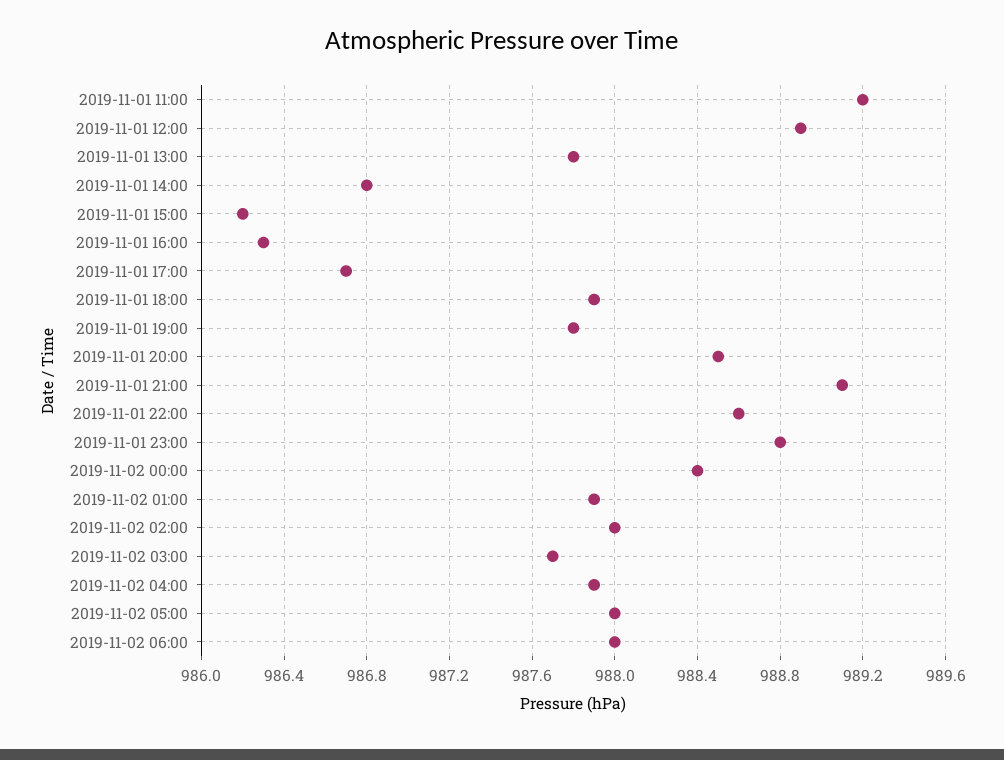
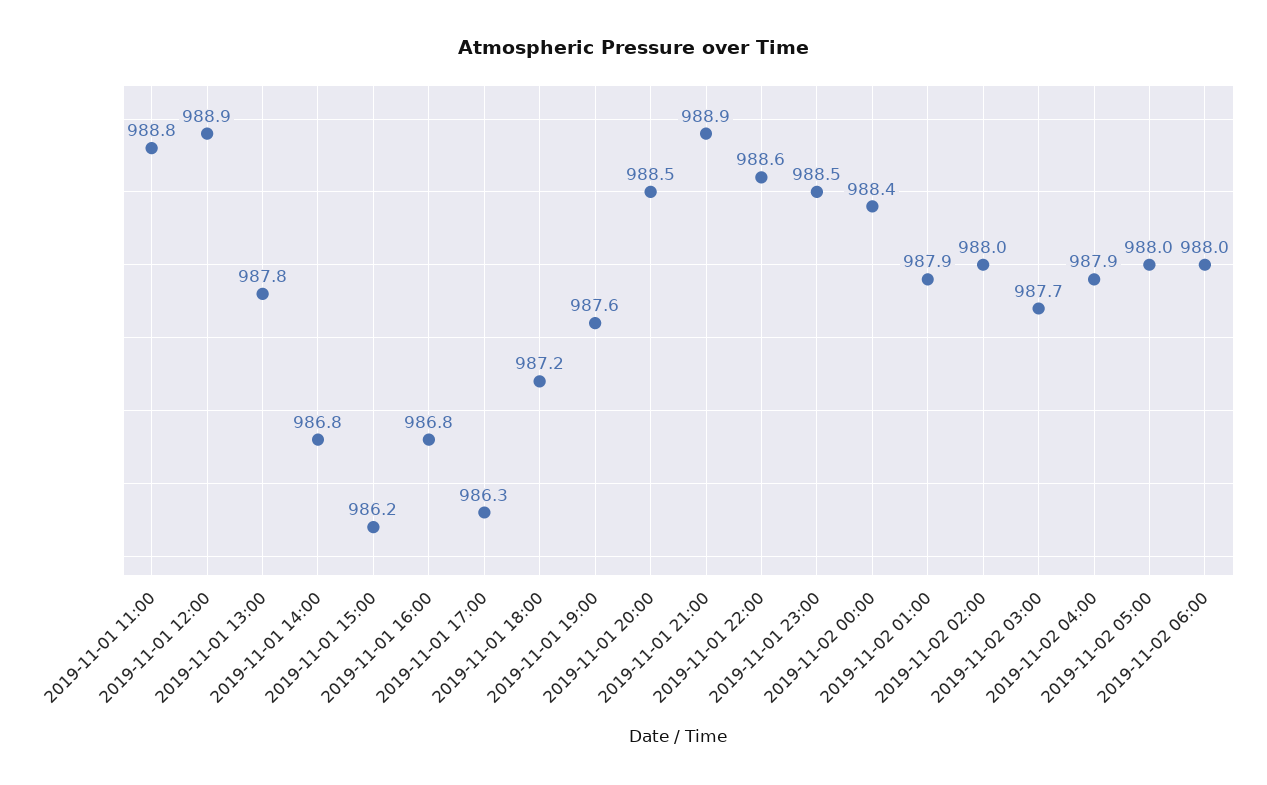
2019-11-01 11:00: 989.2 -> 988.8
2019-11-01 16:00: 986.3 -> 986.8
2019-11-01 17:00: 986.7 -> 986.3
2019-11-01 18:00: 987.9 -> 987.2
2019-11-01 19:00: 987.8 -> 987.6
2019-11-01 21:00: 989.1 -> 988.9
2019-11-01 23:00: 988.8 -> 988.5

